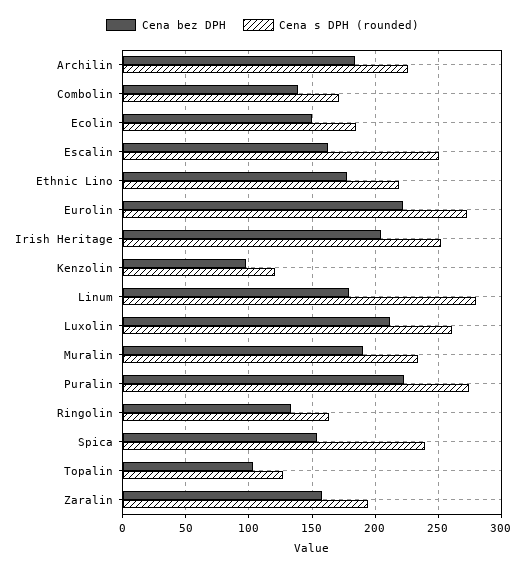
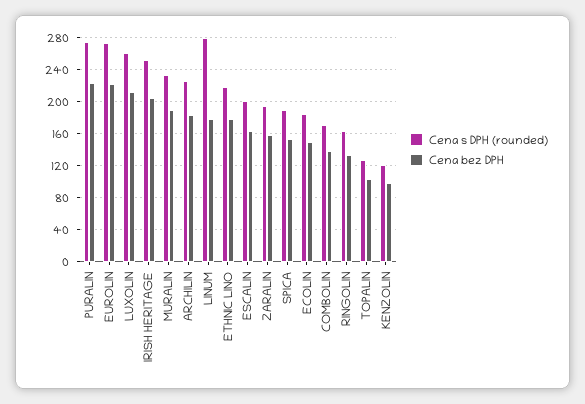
Cena s DPH (rounded), Escalin: 250 -> 200
Cena s DPH (rounded), Spica: 240 -> 190

